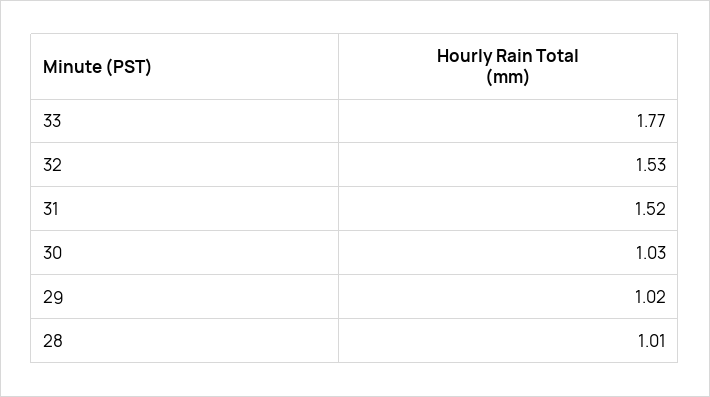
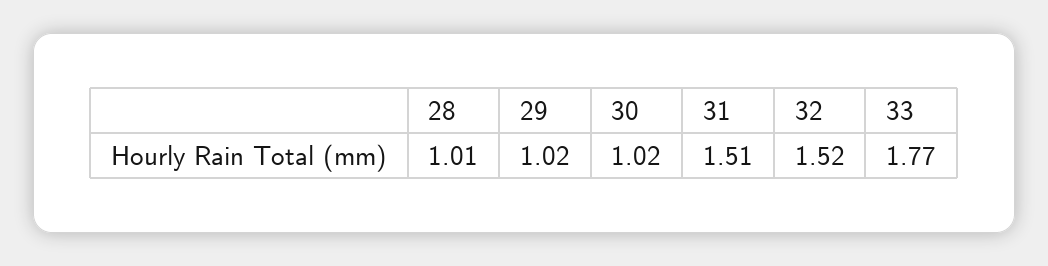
32: 1.53 -> 1.52
31: 1.52 -> 1.51
30: 1.03 -> 1.02

